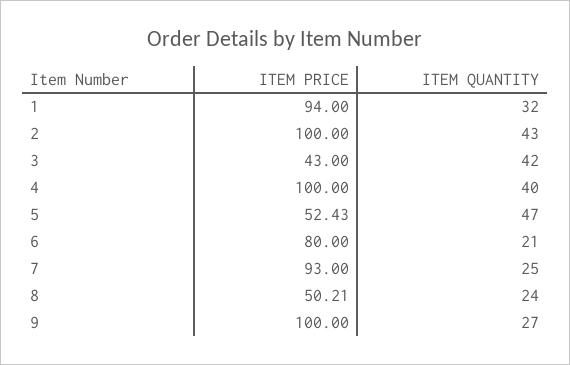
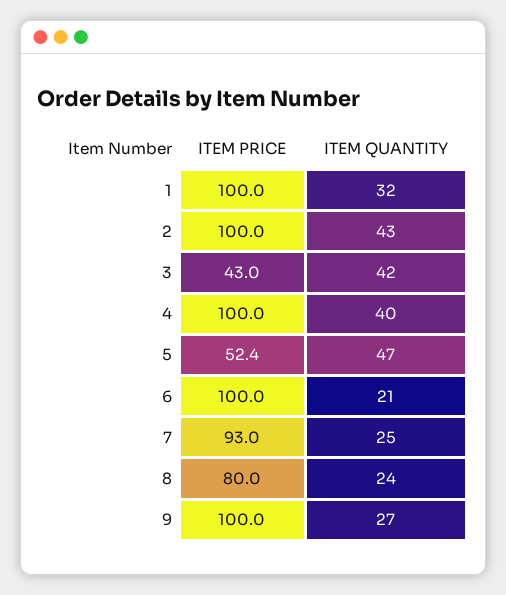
ITEM PRICE, 1: 94 -> 100
ITEM PRICE, 6: 80 -> 100
ITEM PRICE, 8: 50.21 -> 80

